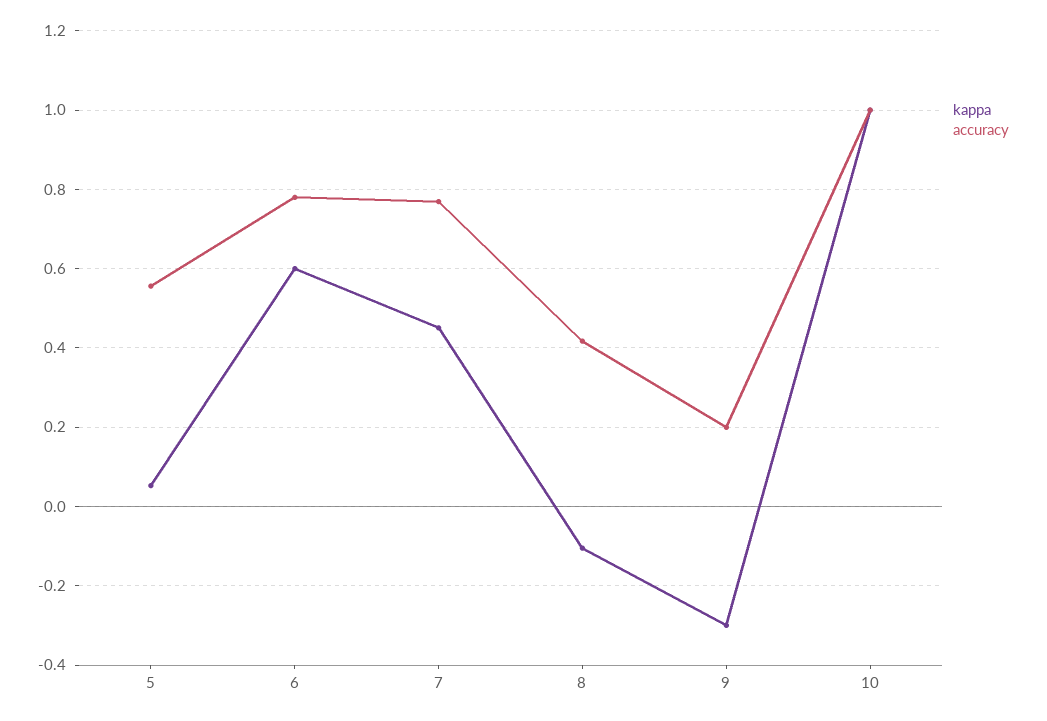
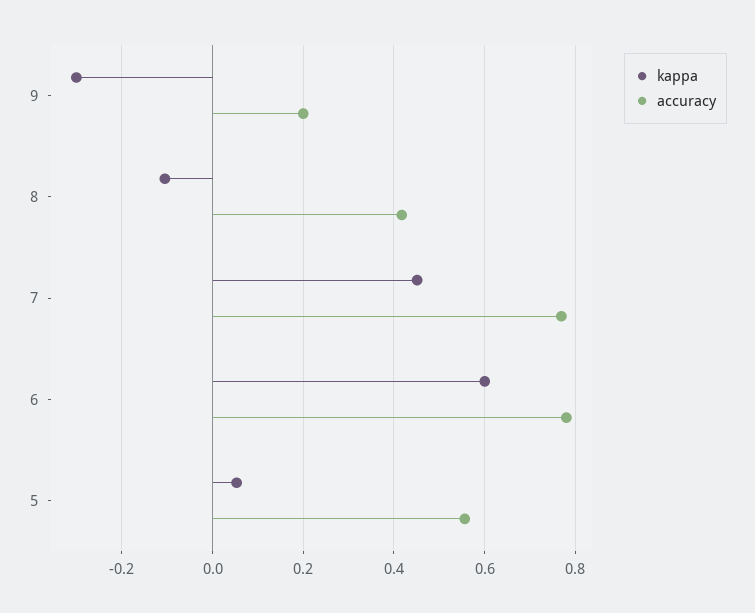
kappa, 10: 1 -> none
accuracy, 10: 1 -> none

